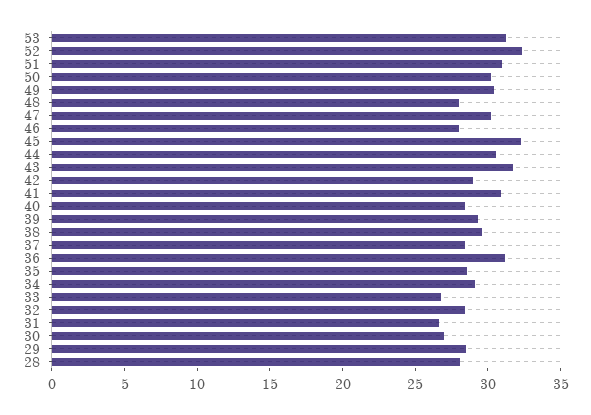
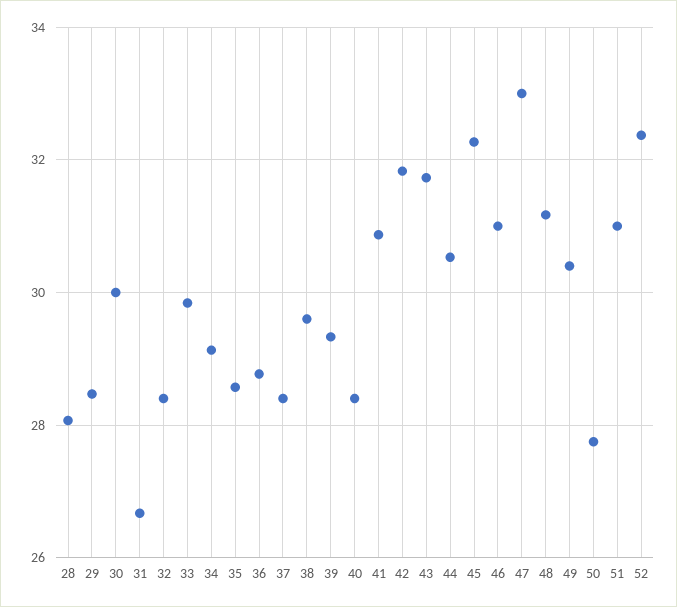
53: 31 -> none
50: 30 -> 27.8
48: 28 -> 31.2
47: 30 -> 33
46: 28 -> 31
42: 29 -> 31.8
36: 31 -> 28.8
33: 27 -> 29.8
30: 27 -> 30

